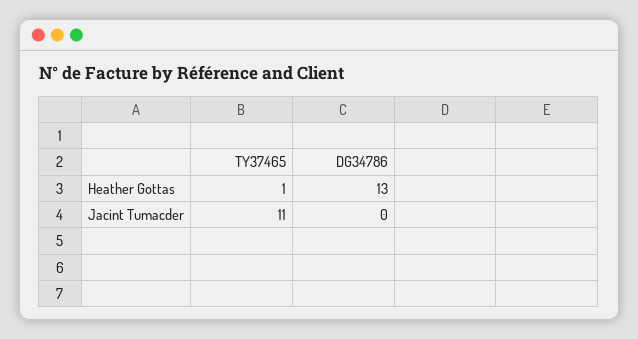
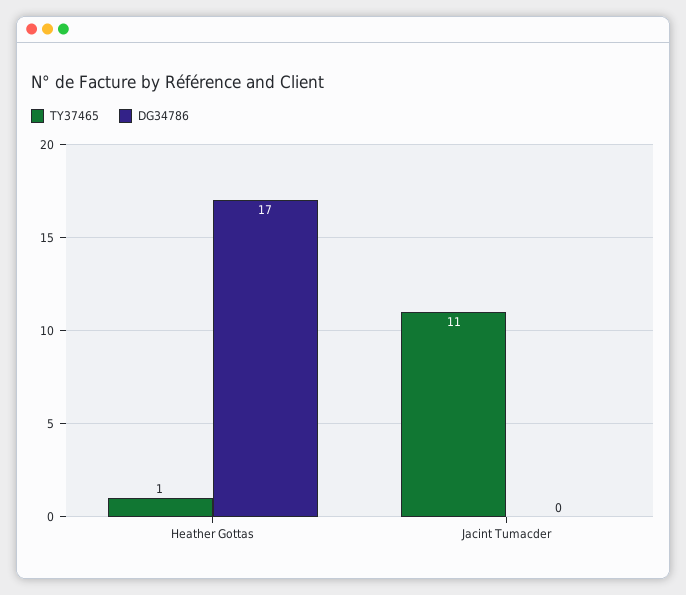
DG34786, Heather Gottas: 13 -> 17

